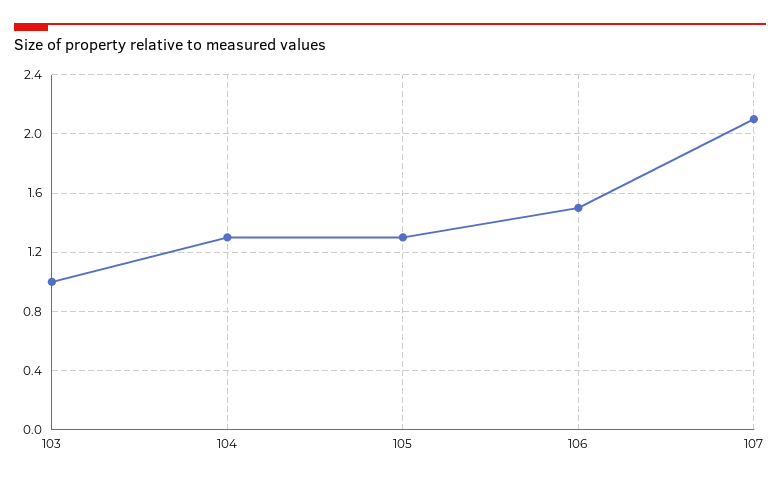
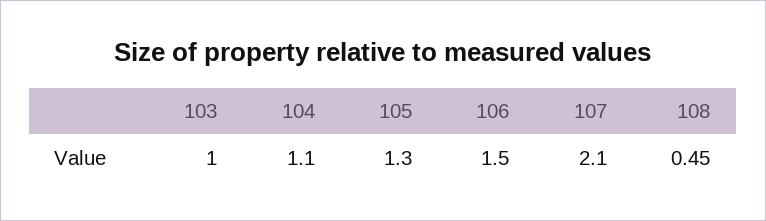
104: 1.3 -> 1.1
108: none -> 0.45

